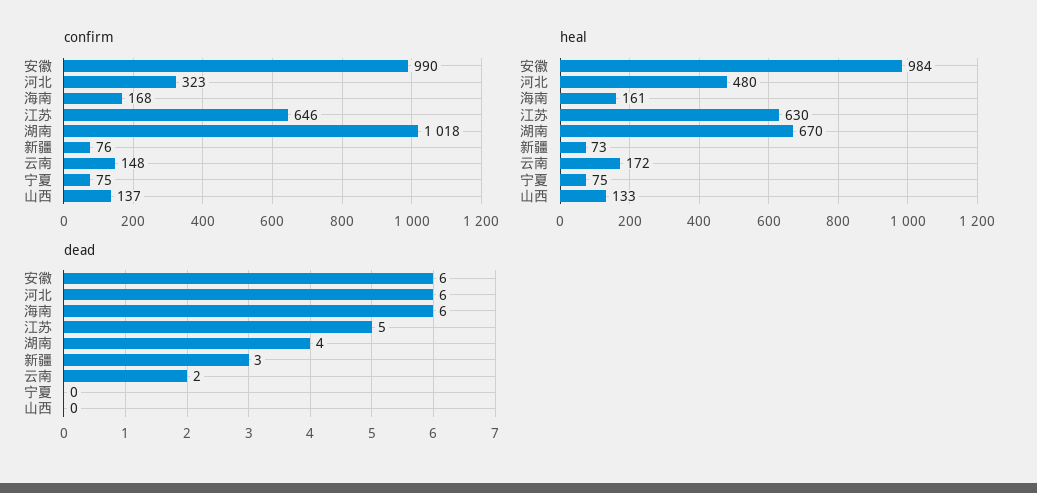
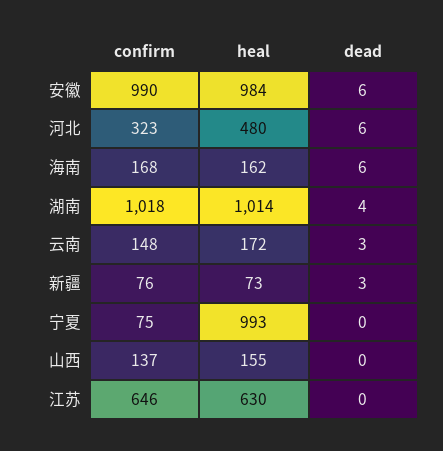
heal, 海南: 161 -> 162
heal, 湖南: 670 -> 1014
heal, 宁夏: 75 -> 993
heal, 山西: 133 -> 155
dead, 江苏: 5 -> 0
dead, 云南: 2 -> 3

